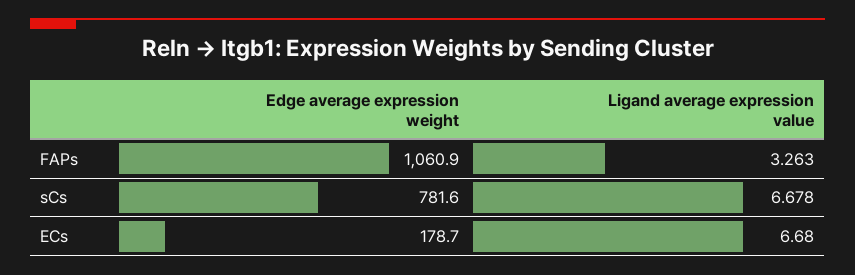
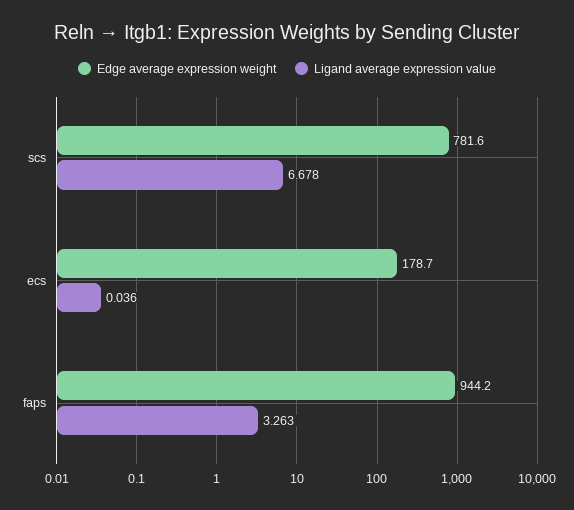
Edge average expression weight, FAPs: 1060.9 -> 944.2
Ligand average expression value, ECs: 6.68 -> 0.036

